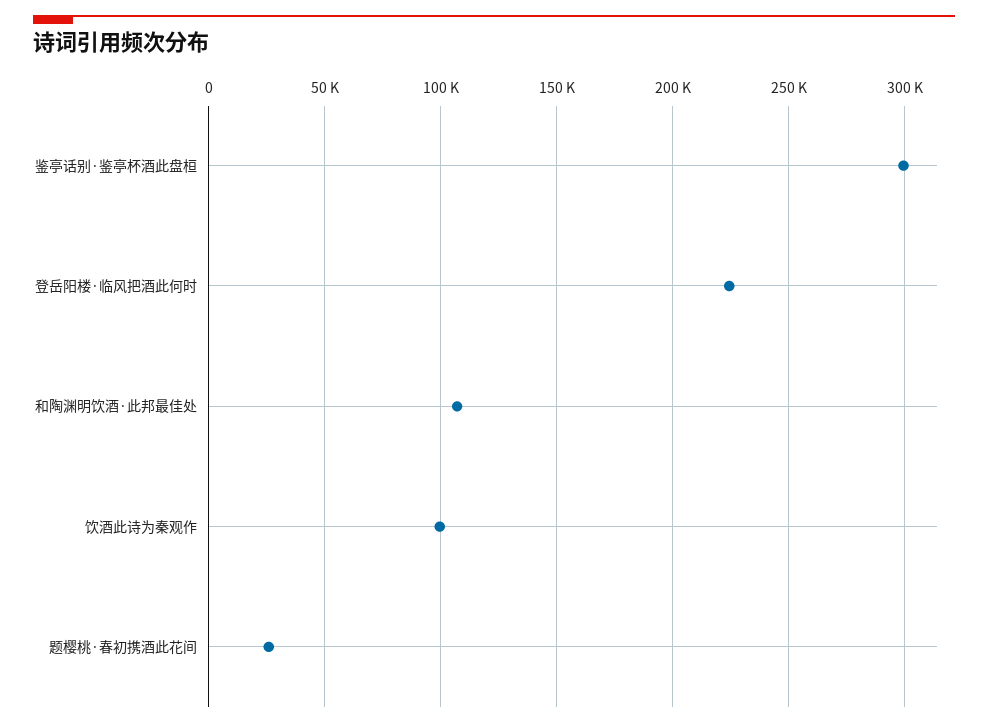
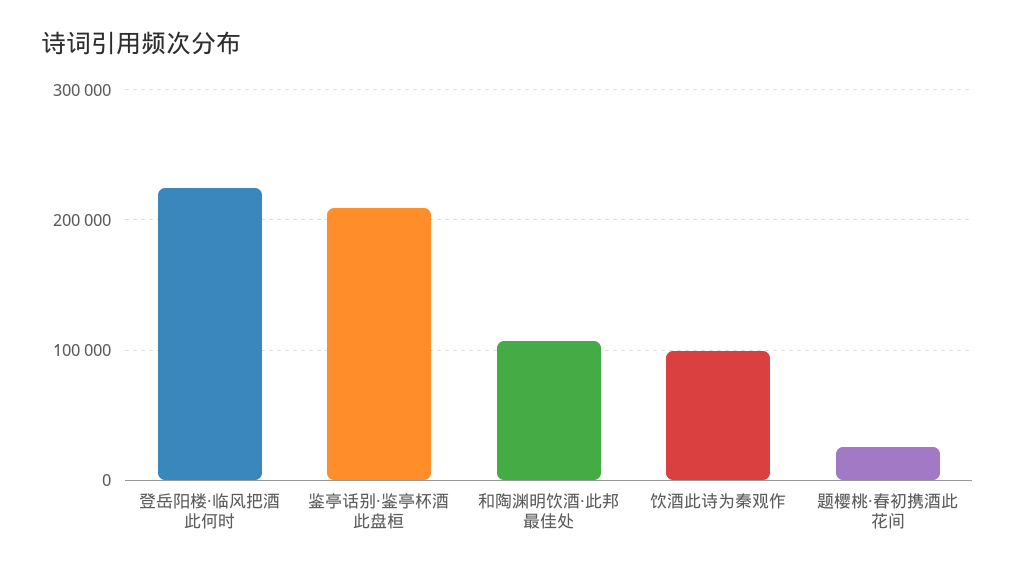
鉴亭话别·鉴亭杯酒此盘桓: 300000 -> 210000

